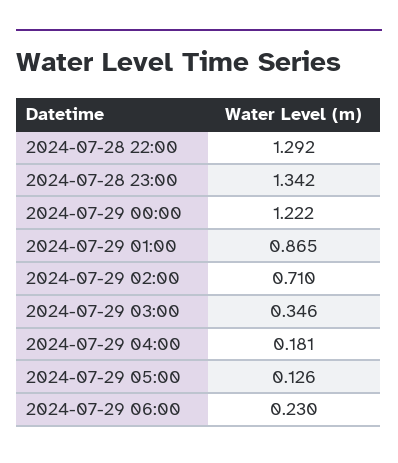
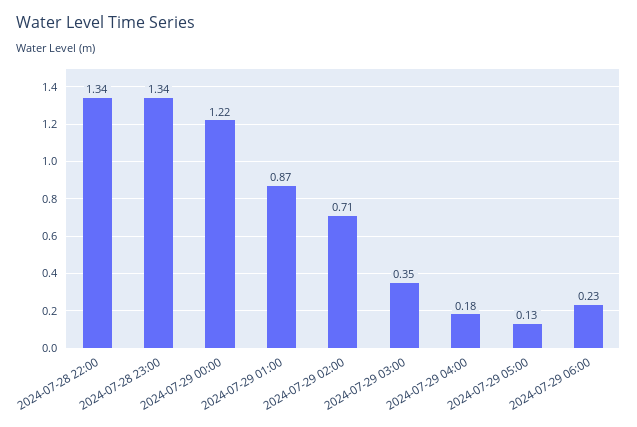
2024-07-28 22:00: 1.292 -> 1.34

